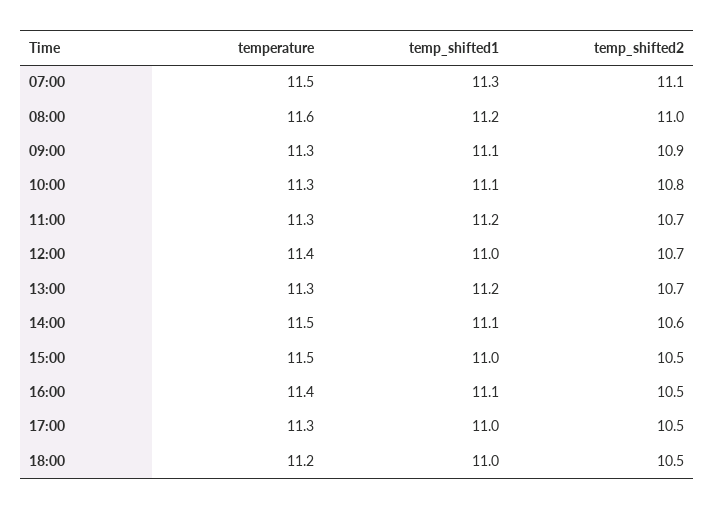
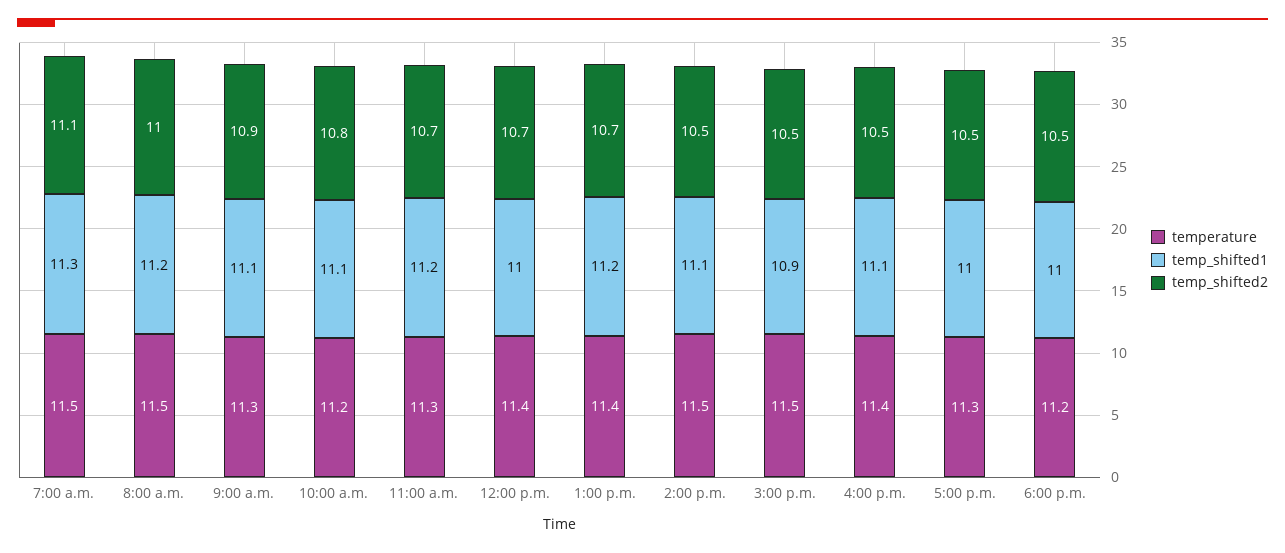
temperature, 08:00: 11.6 -> 11.5
temperature, 10:00: 11.3 -> 11.2
temperature, 13:00: 11.3 -> 11.4
temp_shifted2, 14:00: 10.6 -> 10.5
temp_shifted1, 15:00: 11 -> 10.9

